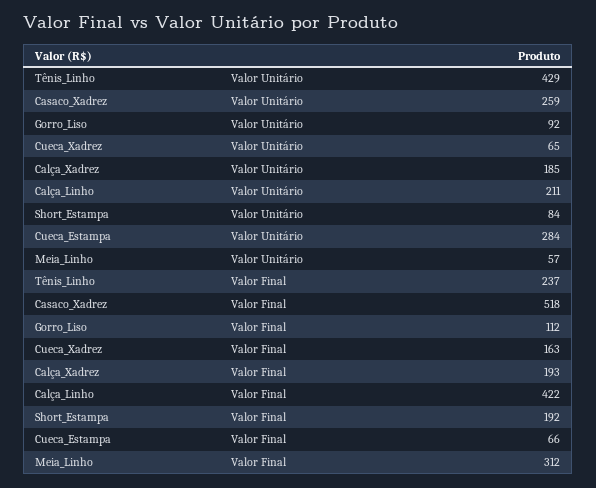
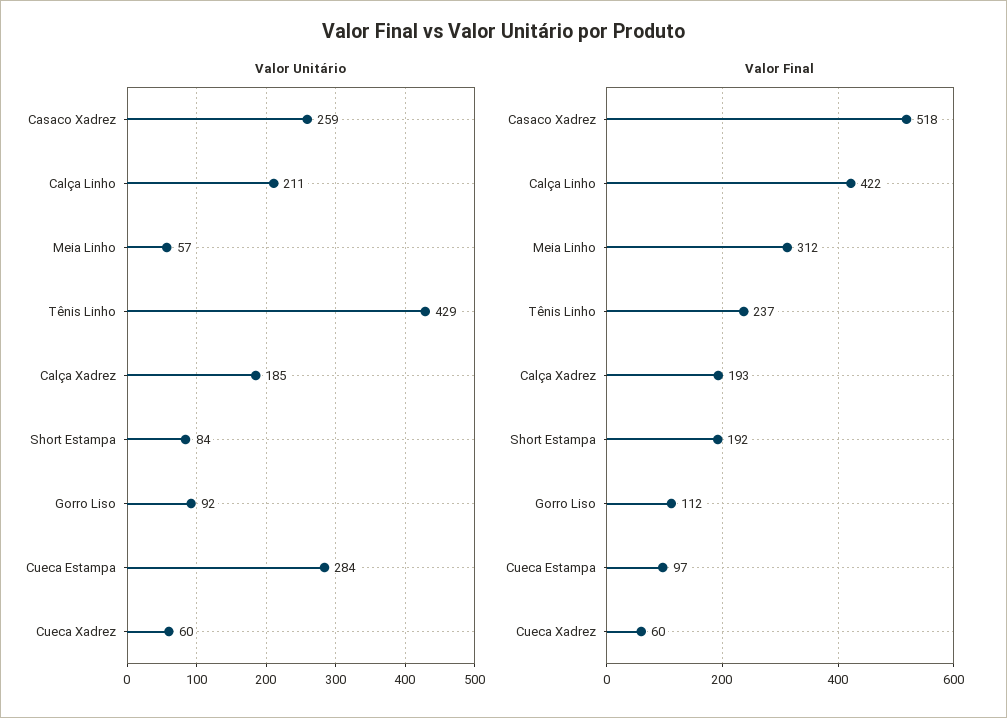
Valor Unitário, Cueca_Xadrez: 65 -> 60
Valor Final, Cueca_Xadrez: 163 -> 60
Valor Final, Cueca_Estampa: 66 -> 97

